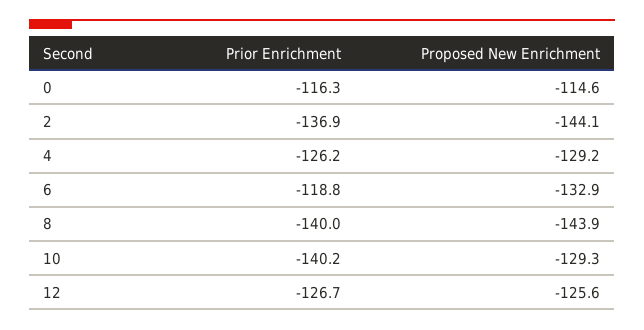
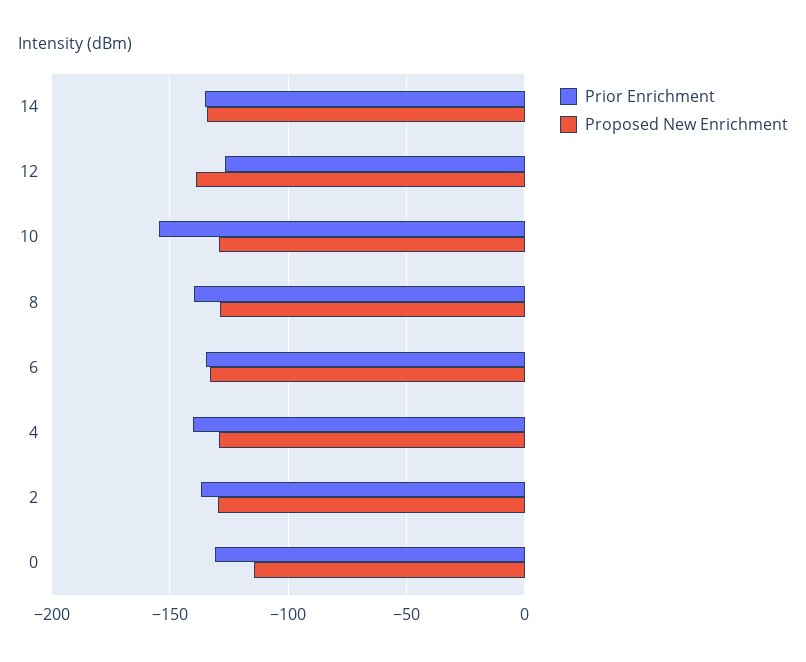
Prior Enrichment, 0: -116.3 -> -130
Proposed New Enrichment, 2: -144.1 -> -130
Prior Enrichment, 4: -126.2 -> -140
Prior Enrichment, 6: -118.8 -> -135
Proposed New Enrichment, 8: -143.9 -> -130
Prior Enrichment, 10: -140.2 -> -155
Proposed New Enrichment, 12: -125.6 -> -140
Prior Enrichment, 14: none -> -135
Proposed New Enrichment, 14: none -> -135

